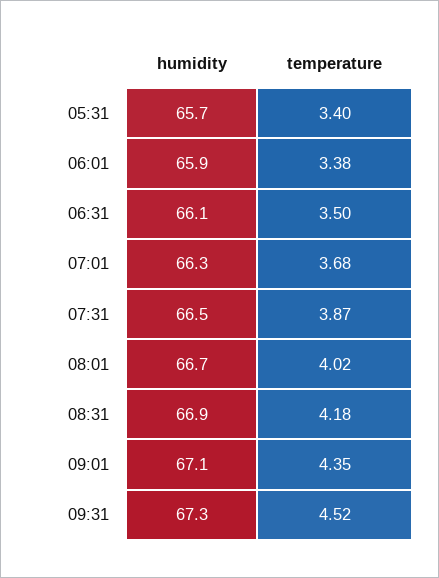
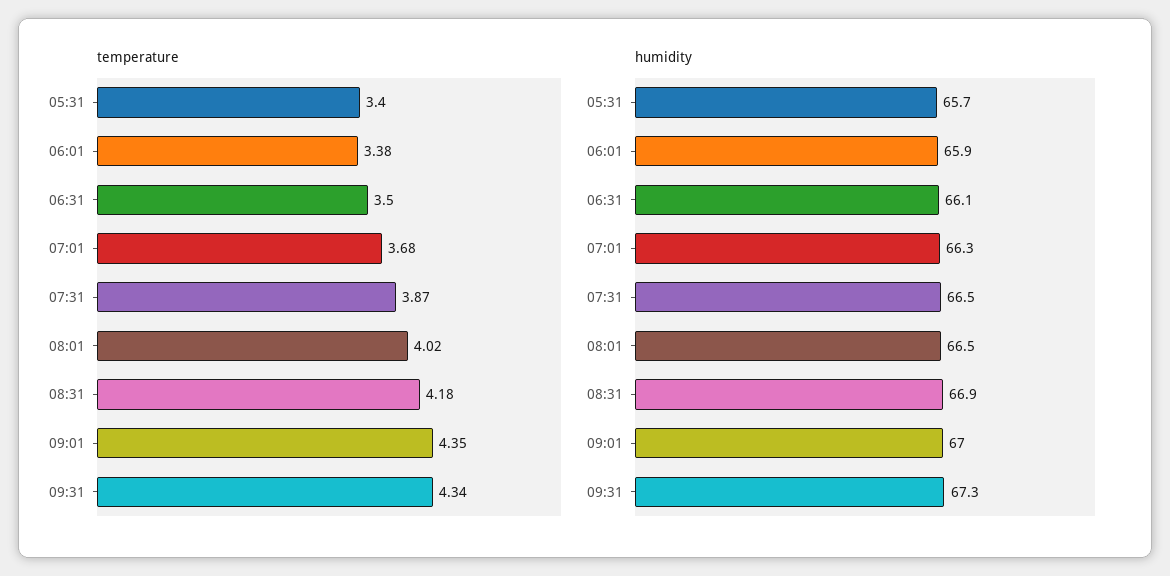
humidity, 08:01: 66.7 -> 66.5
humidity, 09:01: 67.1 -> 67
temperature, 09:31: 4.52 -> 4.34

